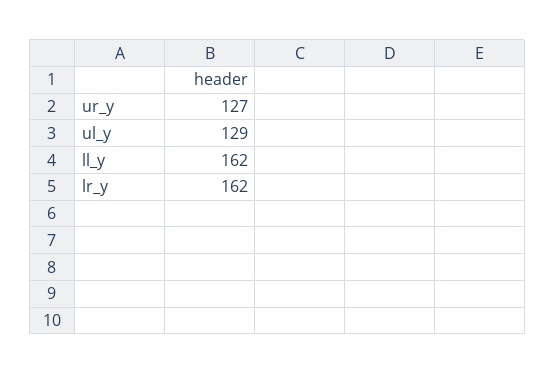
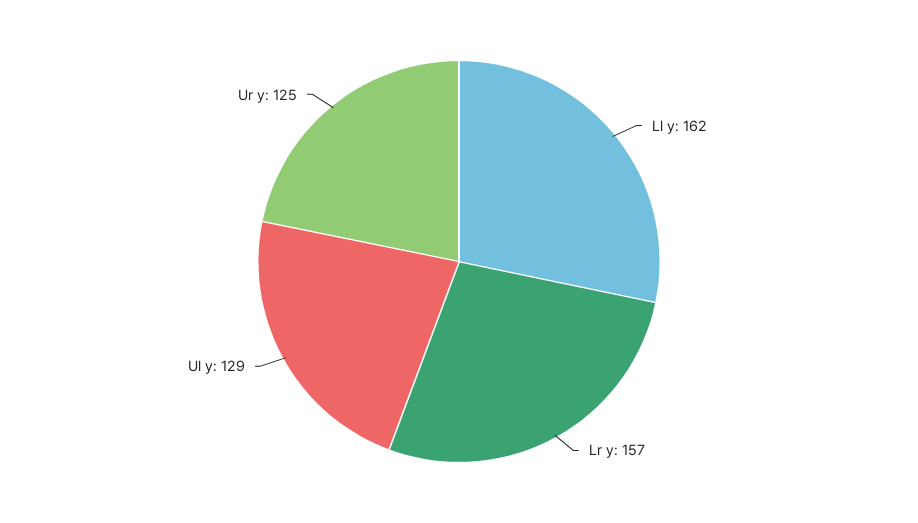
ur_y: 127 -> 125
lr_y: 162 -> 157

